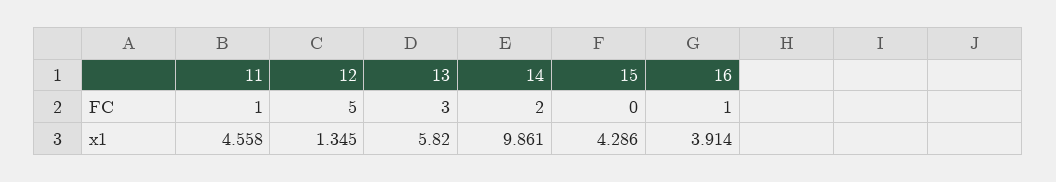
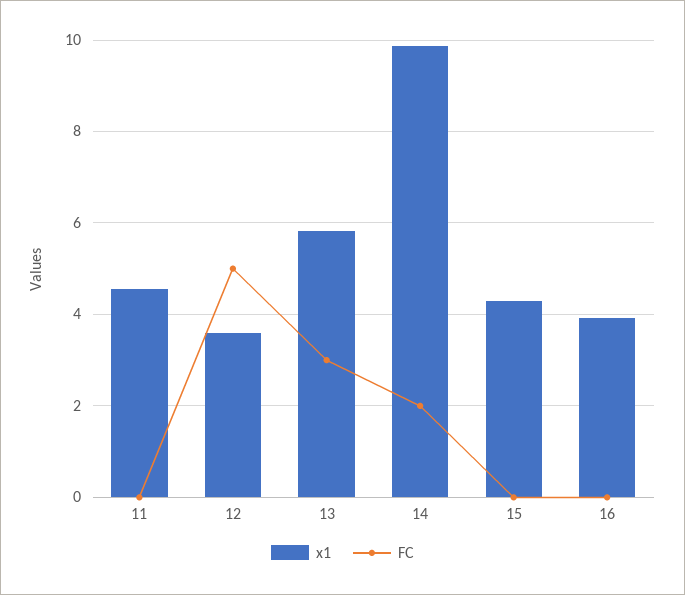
FC, 11: 1 -> 0
FC, 16: 1 -> 0
x1, 12: 1.345 -> 3.6

